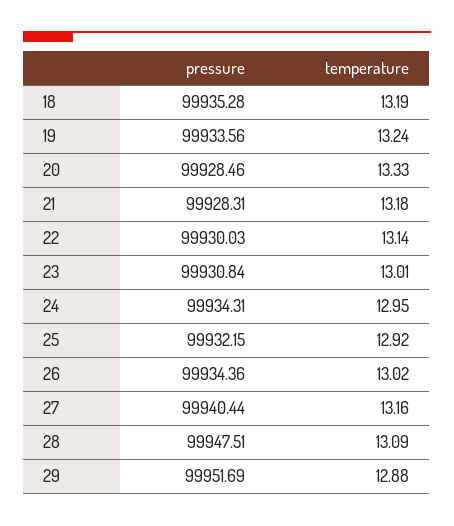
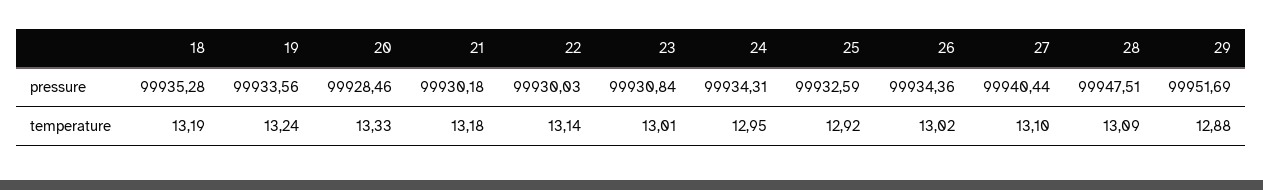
pressure, 21: 99928.31 -> 99930.18
pressure, 25: 99932.15 -> 99932.59
temperature, 27: 13.16 -> 13.1

